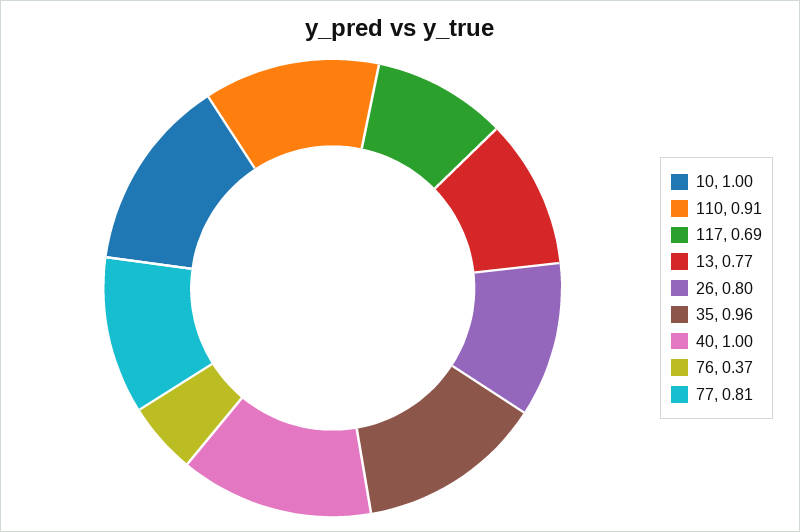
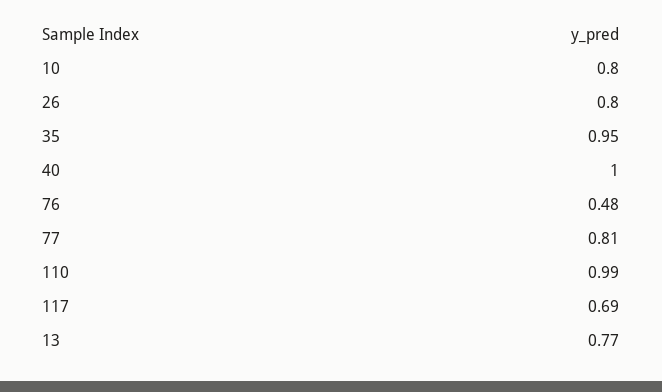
10: 1 -> 0.8
110: 0.91 -> 0.99
35: 0.96 -> 0.95
76: 0.37 -> 0.48

